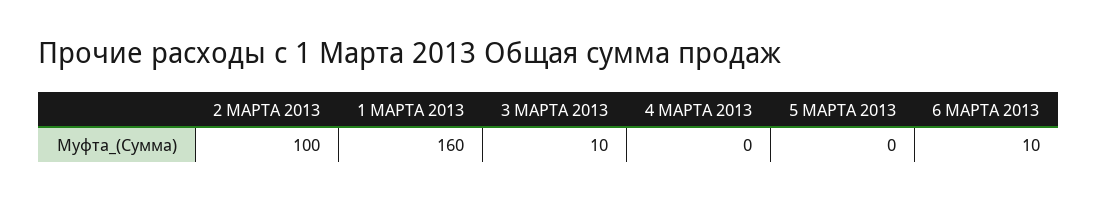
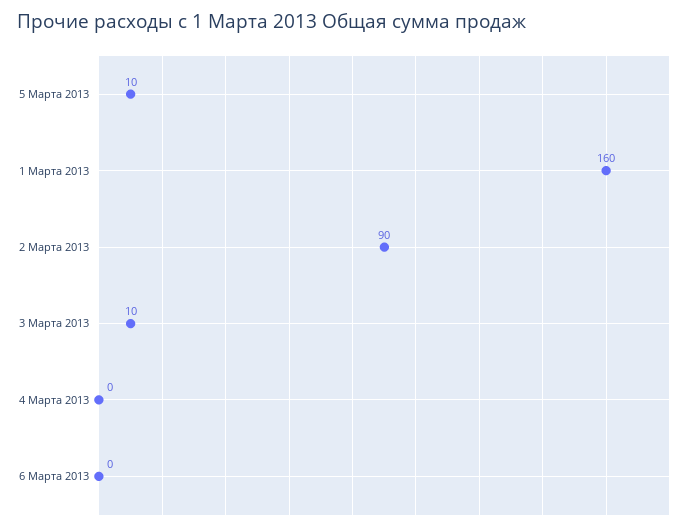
2 МАРТА 2013: 100 -> 90
5 МАРТА 2013: 0 -> 10
6 МАРТА 2013: 10 -> 0

